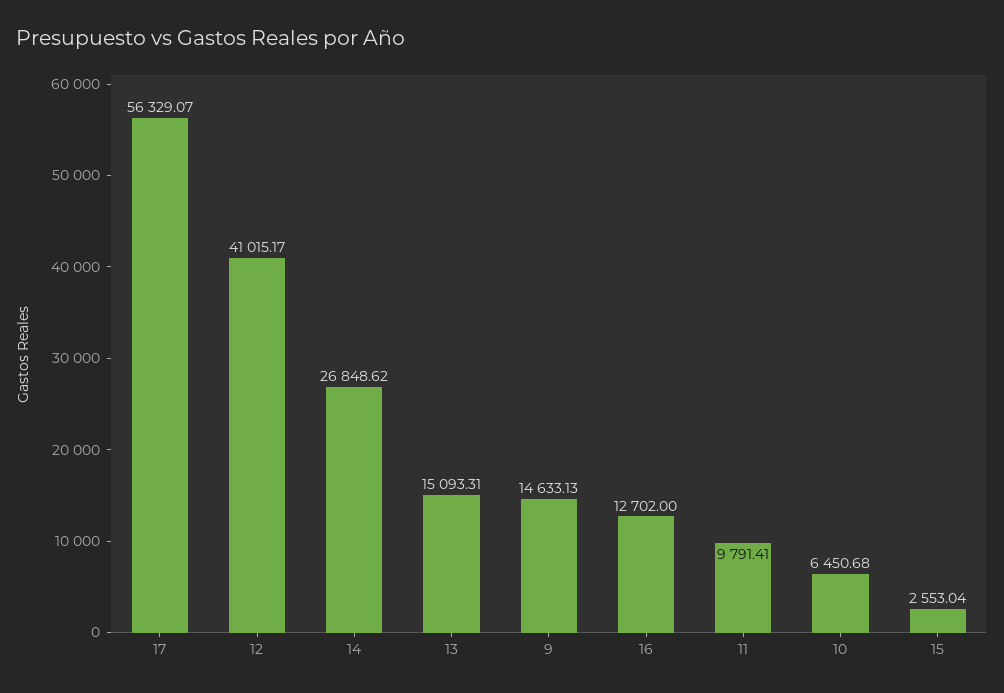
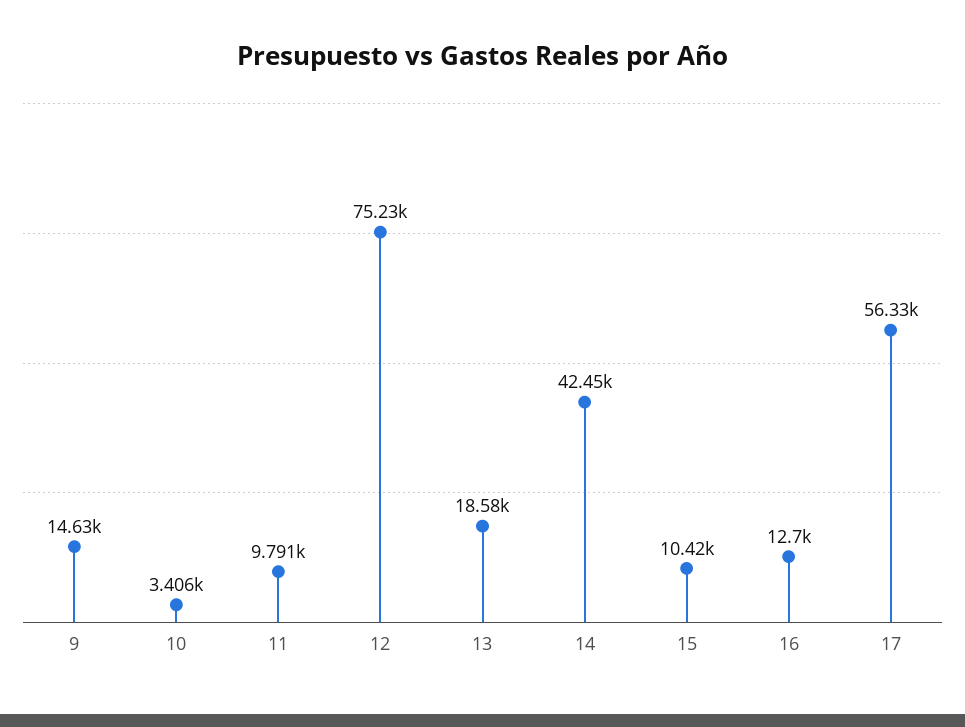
12: 41015.17 -> 75230
14: 26848.62 -> 42450
13: 15093.31 -> 18580
10: 6450.68 -> 3406
15: 2553.04 -> 10420

